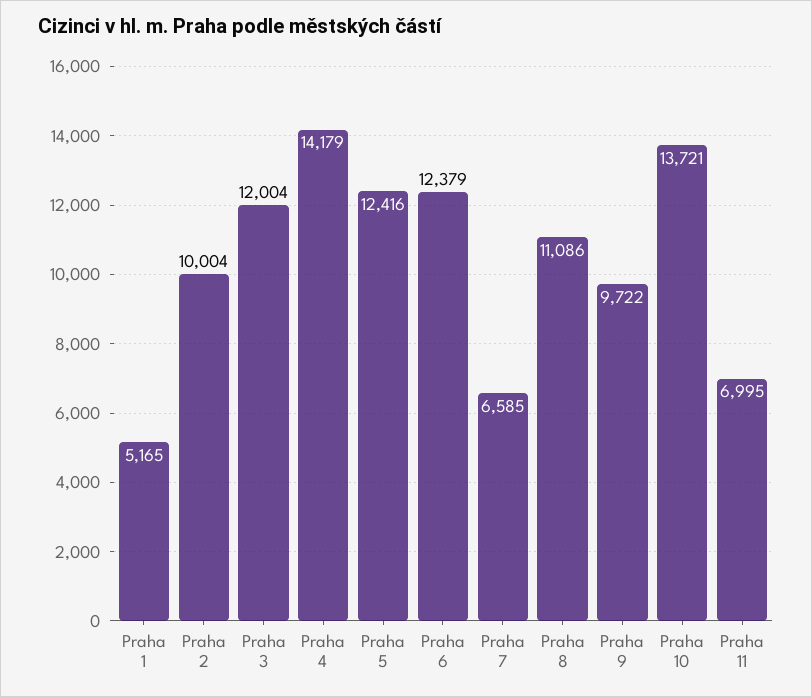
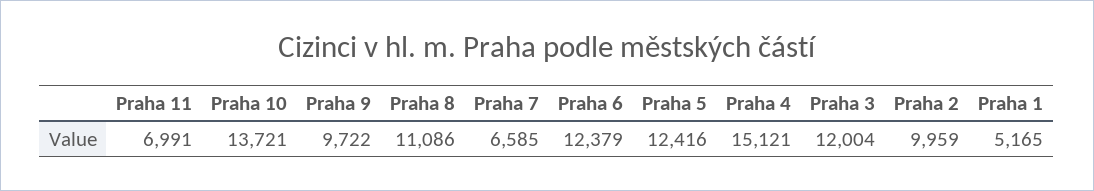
Praha 2: 10004 -> 9959
Praha 4: 14179 -> 15121
Praha 11: 6995 -> 6991

